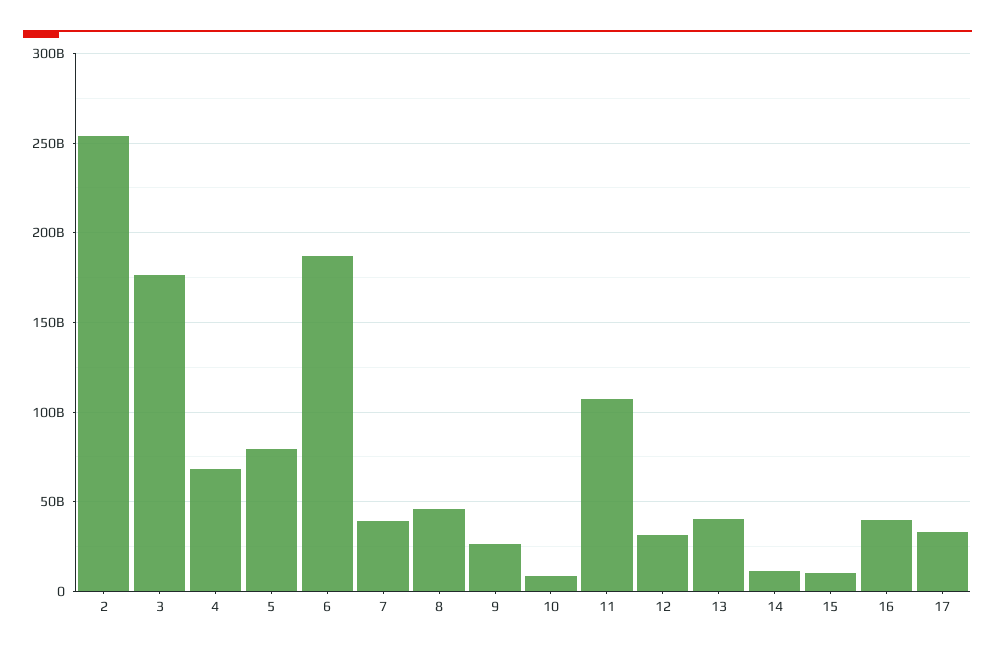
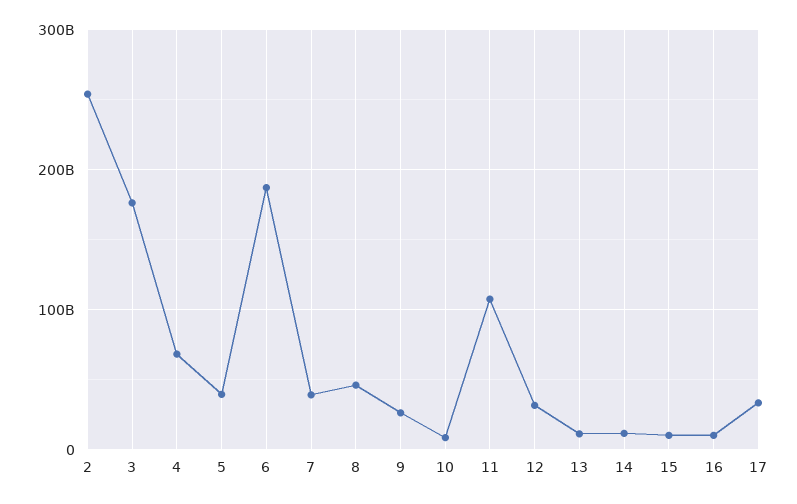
5: 80000000000 -> 40000000000
13: 40000000000 -> 10000000000
16: 40000000000 -> 10000000000

